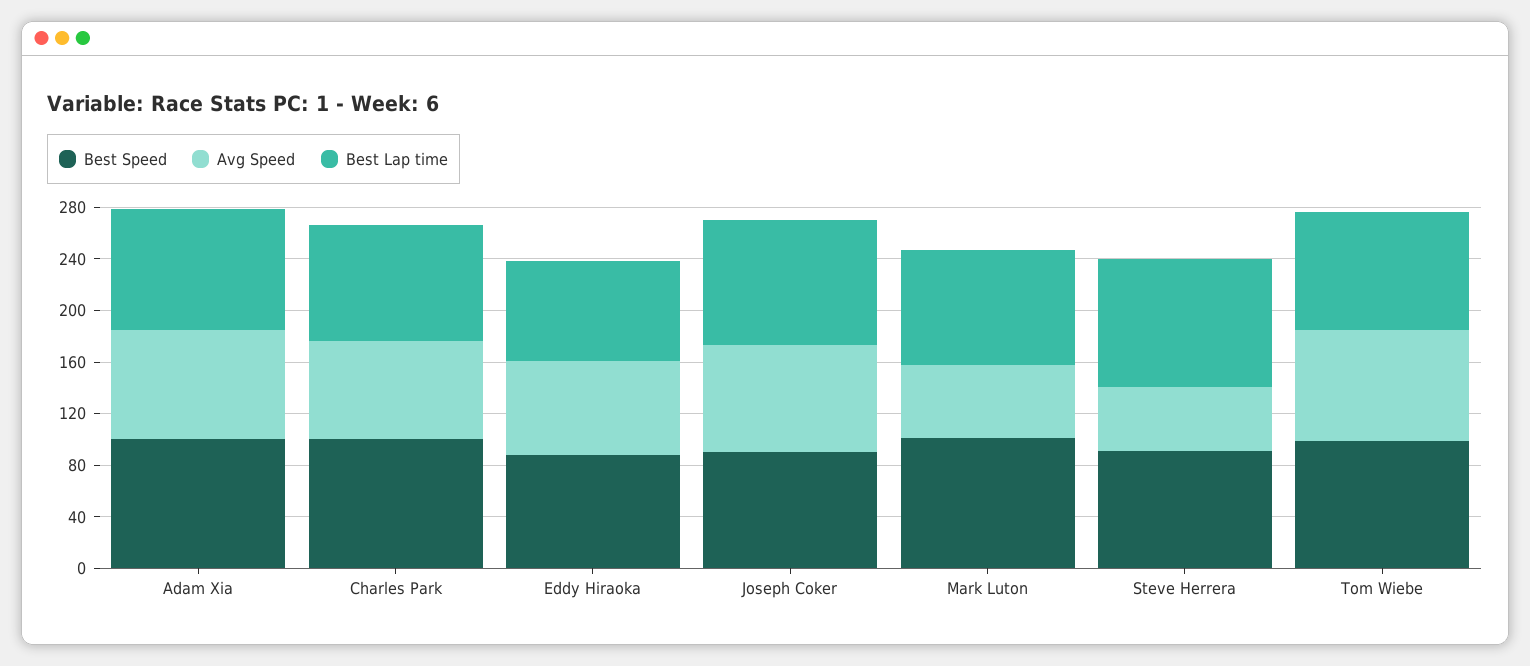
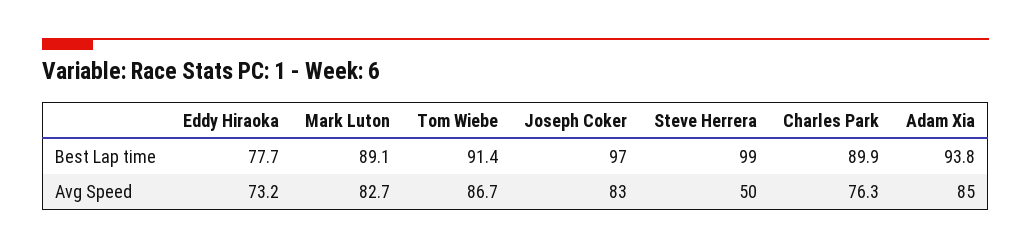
Best Speed, Adam Xia: 100 -> none
Best Speed, Charles Park: 100 -> none
Best Speed, Eddy Hiraoka: 90 -> none
Best Speed, Joseph Coker: 90 -> none
Best Speed, Mark Luton: 100 -> none
Avg Speed, Mark Luton: 60 -> 82.7
Best Speed, Steve Herrera: 90 -> none
Best Speed, Tom Wiebe: 100 -> none

